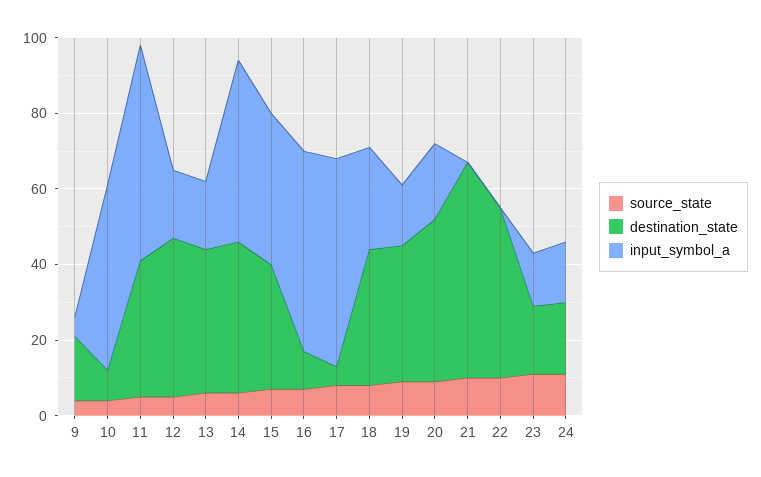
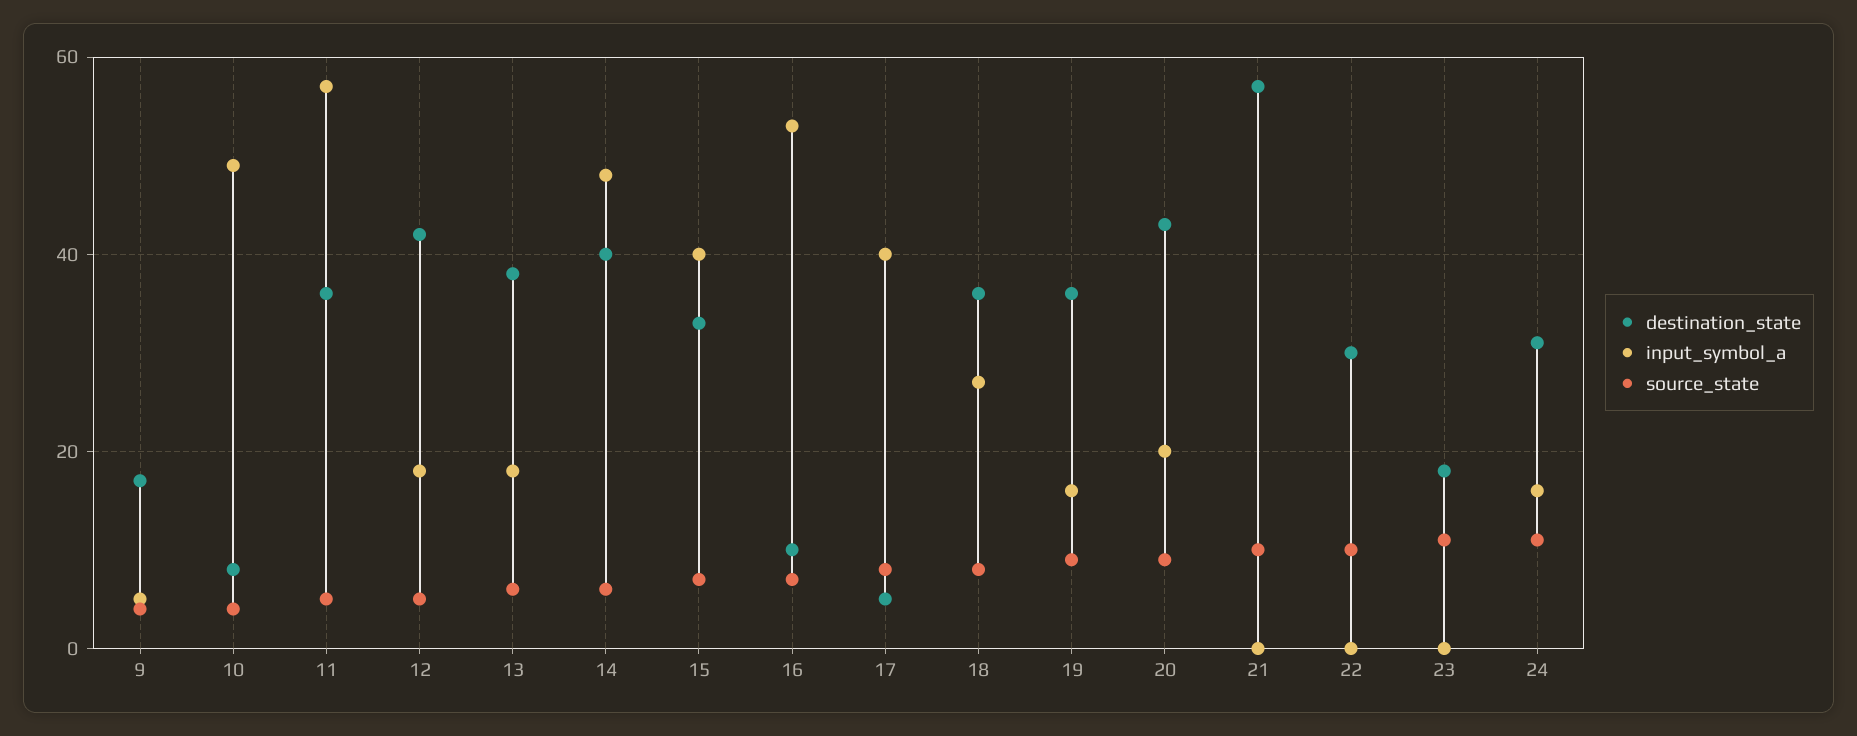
input_symbol_a, 17: 55 -> 40
destination_state, 22: 45 -> 30
input_symbol_a, 23: 15 -> 0
destination_state, 24: 20 -> 30

